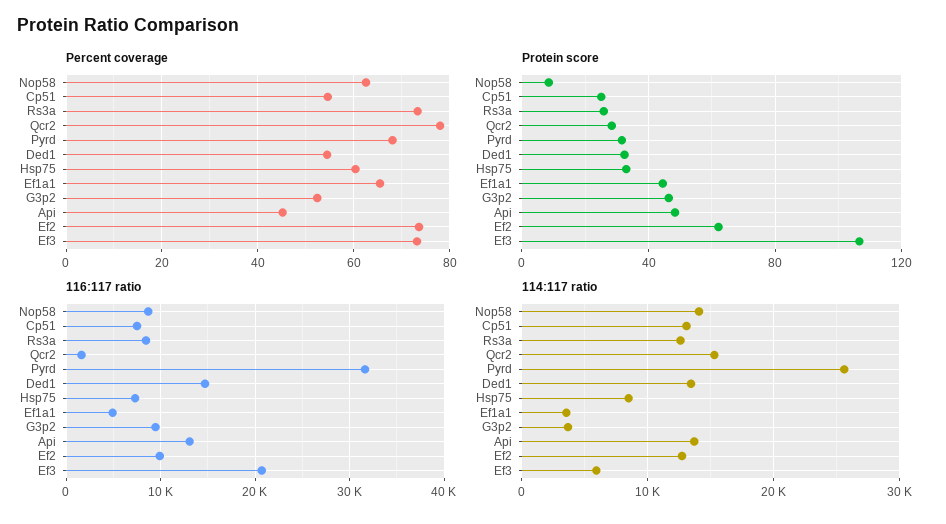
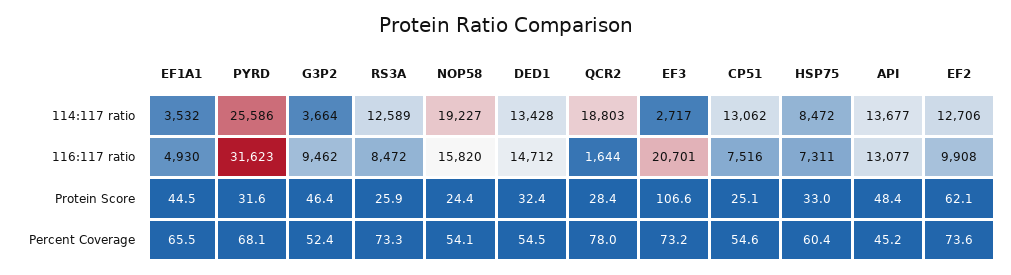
Percent coverage, Nop58: 62 -> 54.1
Protein score, Nop58: 10 -> 24.4
116:117 ratio, Nop58: 9000 -> 15820
114:117 ratio, Nop58: 14000 -> 19227
114:117 ratio, Qcr2: 15000 -> 18803
114:117 ratio, Ef3: 6000 -> 2717

